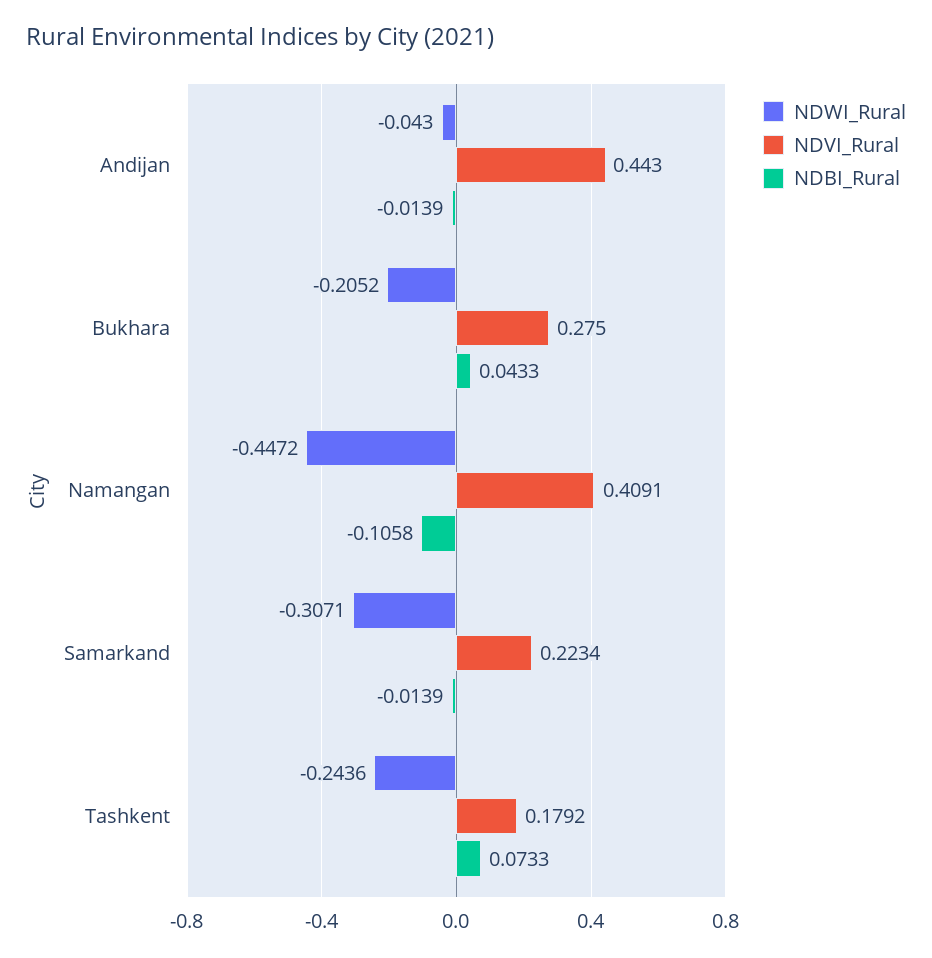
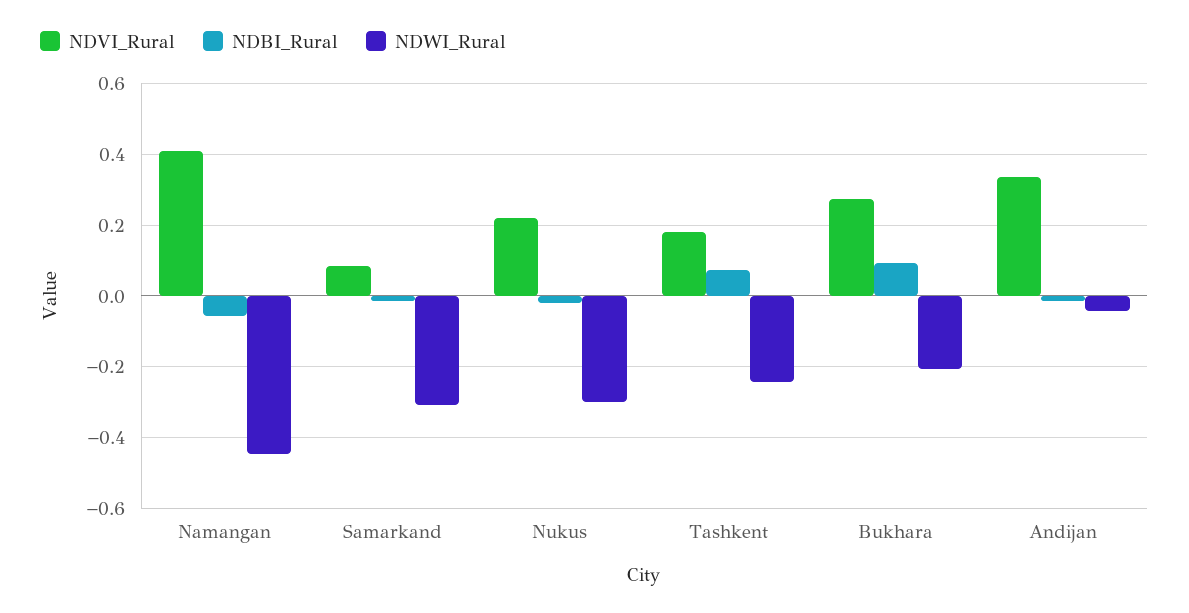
NDVI_Rural, Andijan: 0.443 -> 0.34
NDBI_Rural, Bukhara: 0.0433 -> 0.1
NDBI_Rural, Namangan: -0.1058 -> -0.06
NDVI_Rural, Samarkand: 0.2234 -> 0.08
NDVI_Rural, Nukus: none -> 0.22
NDBI_Rural, Nukus: none -> -0.02
NDWI_Rural, Nukus: none -> -0.3

